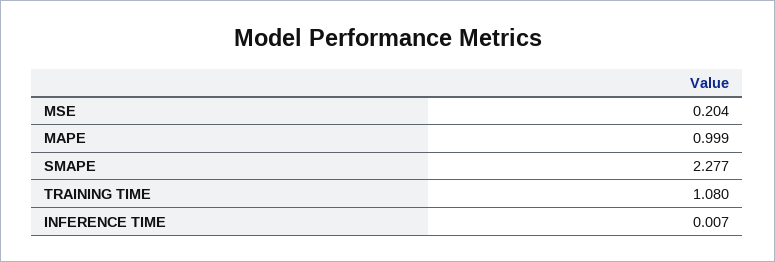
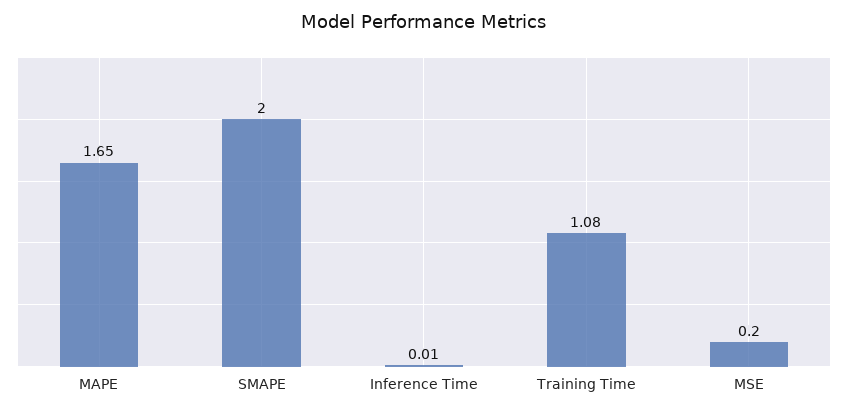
MAPE: 0.999 -> 1.65
SMAPE: 2.277 -> 2

